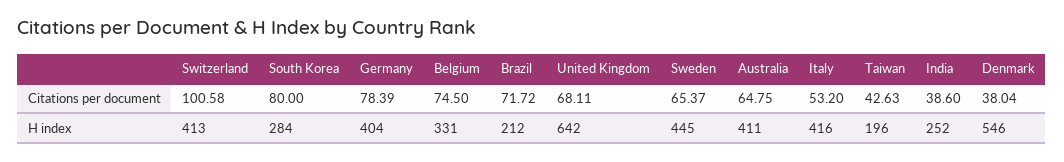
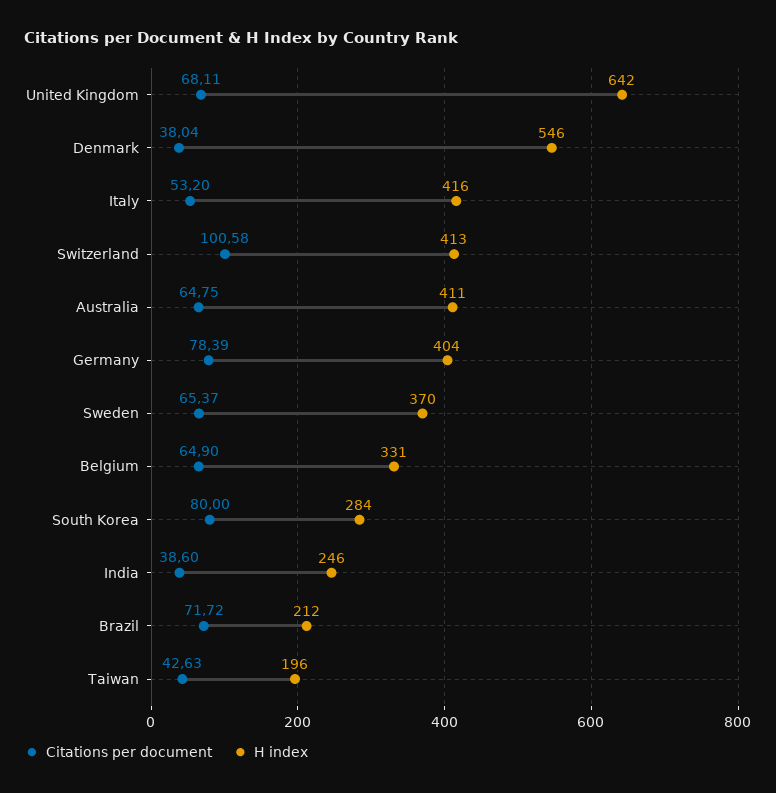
Citations per document, Belgium: 74.5 -> 64.9
H index, Sweden: 445 -> 370
H index, India: 252 -> 246

